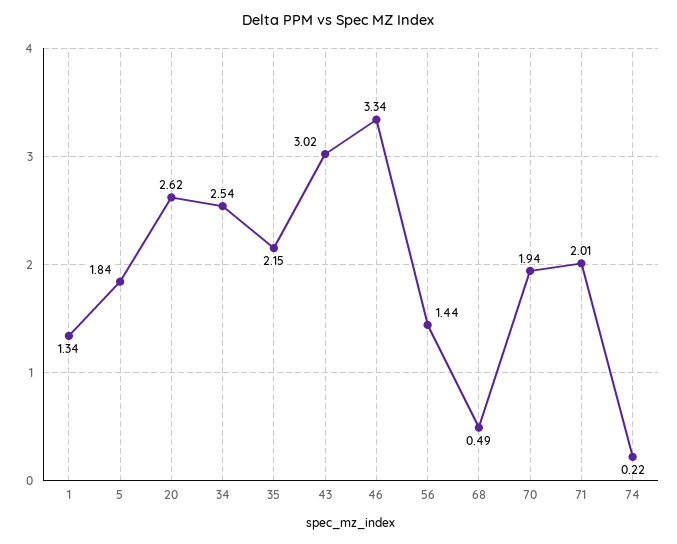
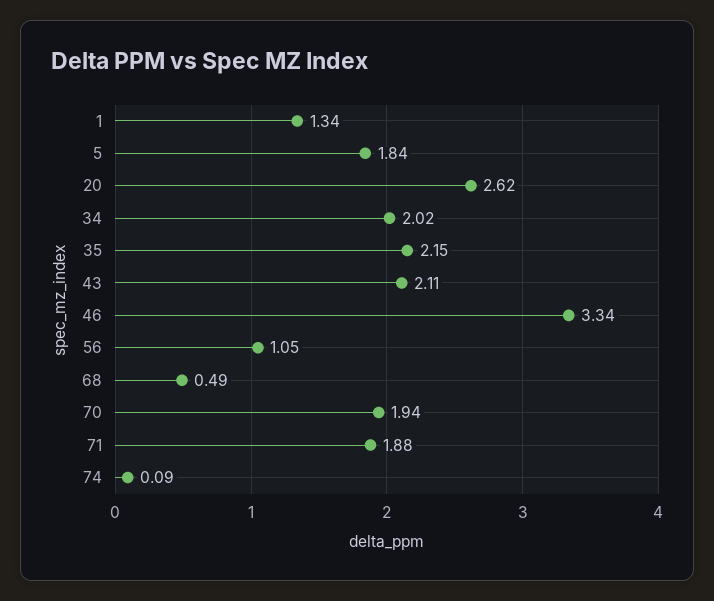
34: 2.54 -> 2.02
43: 3.02 -> 2.11
56: 1.44 -> 1.05
71: 2.01 -> 1.88
74: 0.22 -> 0.09

